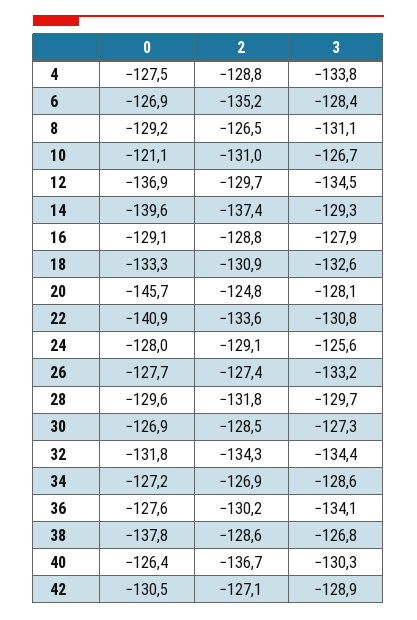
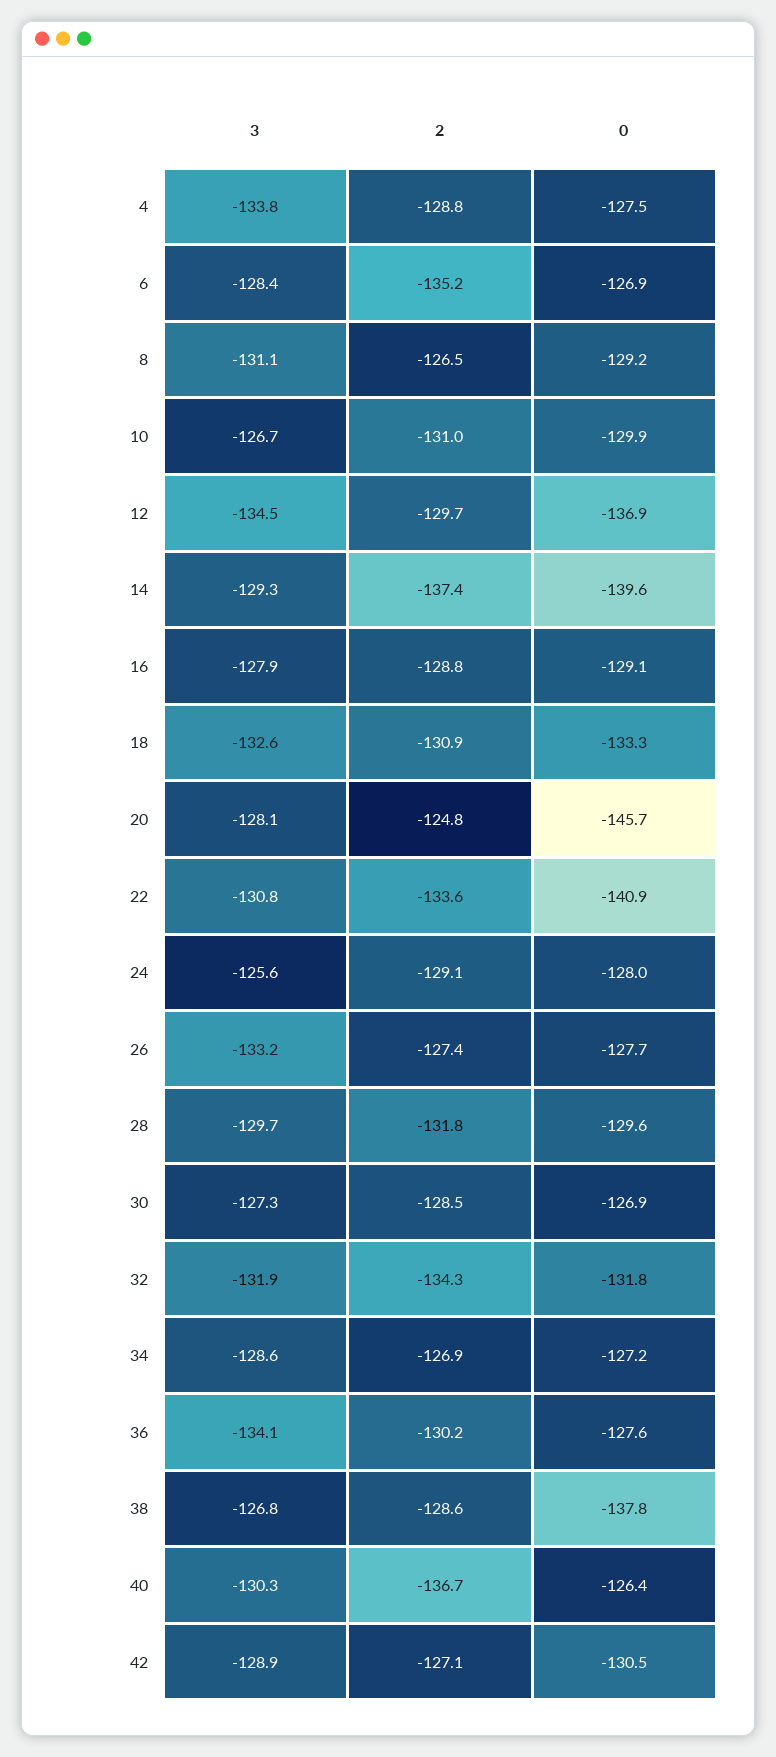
0, 10: -121.1 -> -129.9
3, 32: -134.4 -> -131.9

